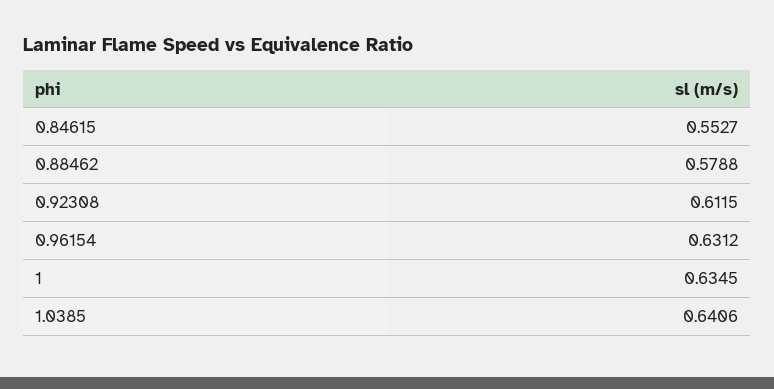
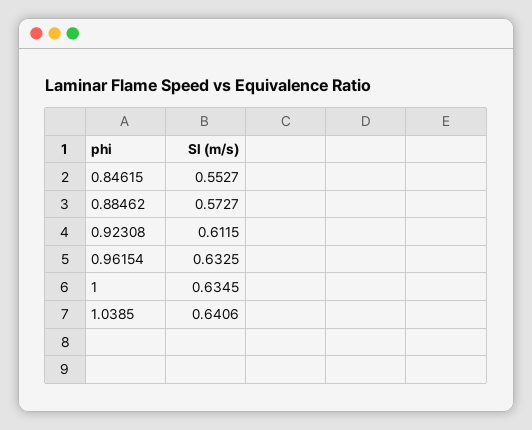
0.88462: 0.5788 -> 0.5727
0.96154: 0.6312 -> 0.6325

